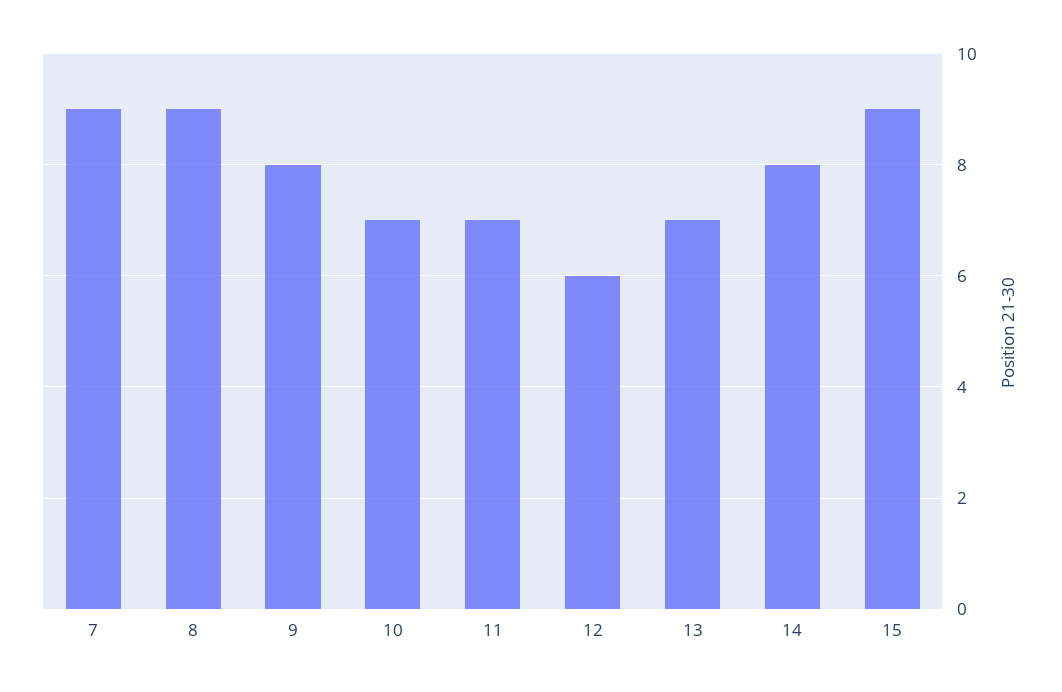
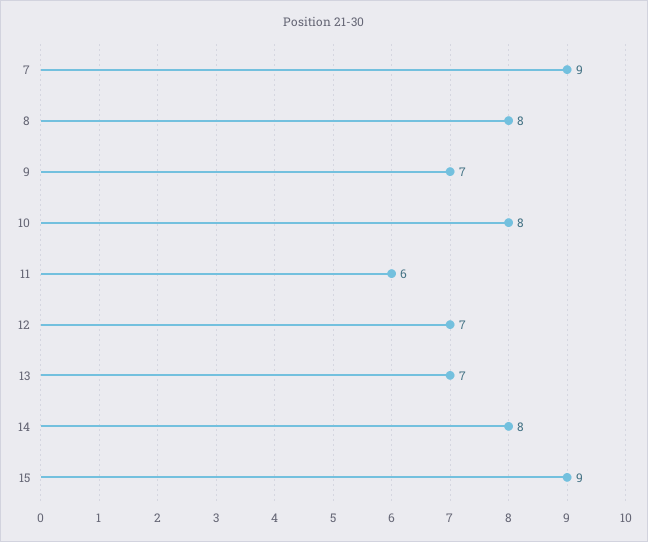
8: 9 -> 8
9: 8 -> 7
10: 7 -> 8
11: 7 -> 6
12: 6 -> 7

